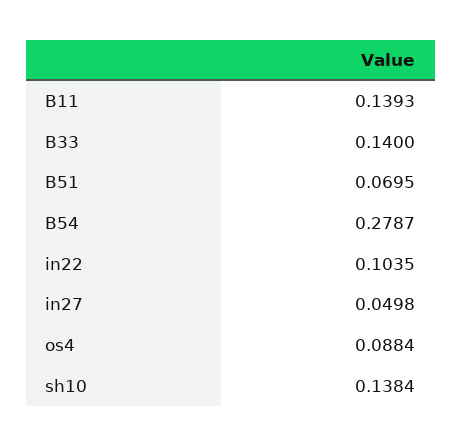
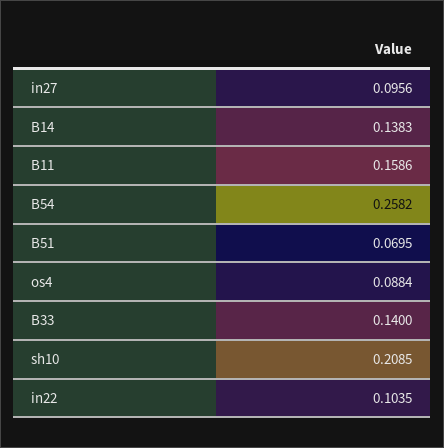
B11: 0.1393 -> 0.1586
B54: 0.2787 -> 0.2582
in27: 0.0498 -> 0.0956
sh10: 0.1384 -> 0.2085
B14: none -> 0.1383

